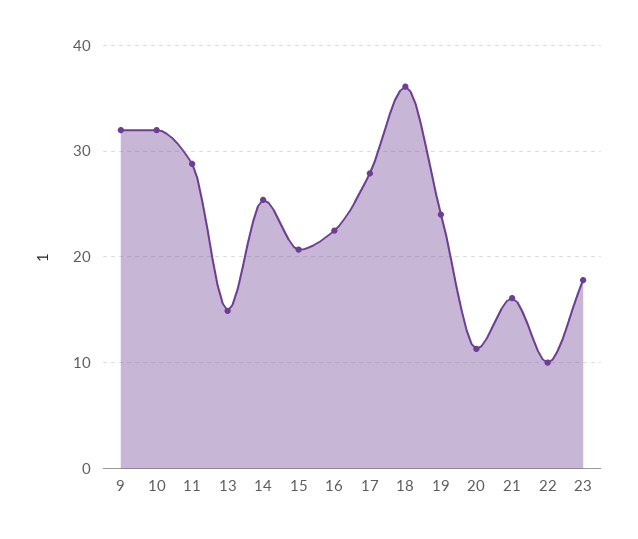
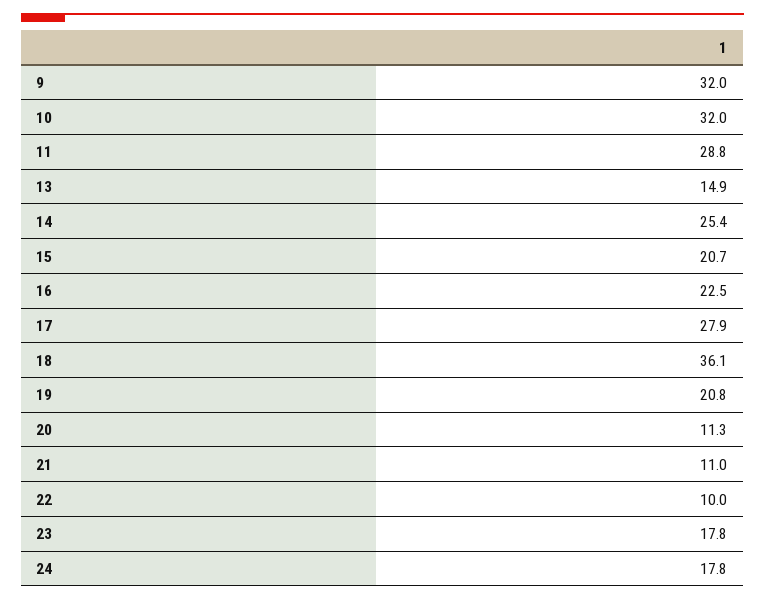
19: 24 -> 20.8
21: 16 -> 11
24: none -> 17.8

